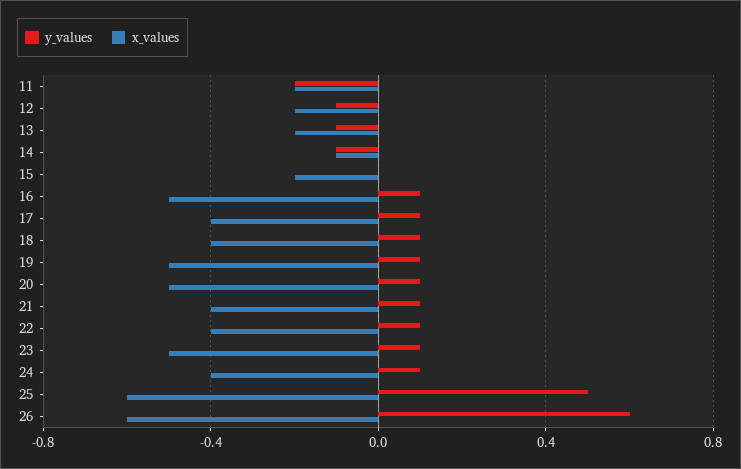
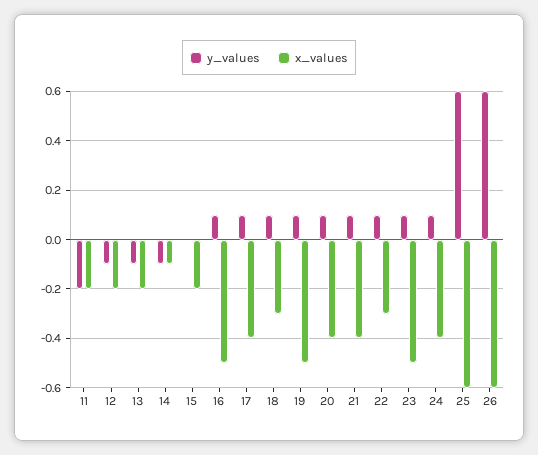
x_values, 18: -0.4 -> -0.3
x_values, 20: -0.5 -> -0.4
x_values, 22: -0.4 -> -0.3
y_values, 25: 0.5 -> 0.6

